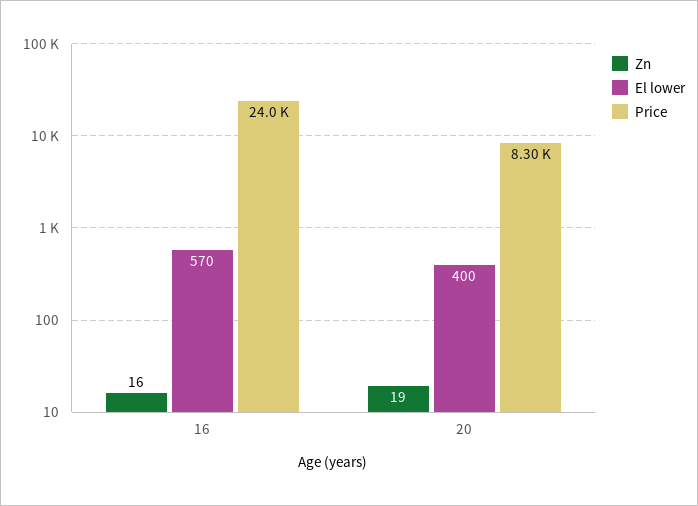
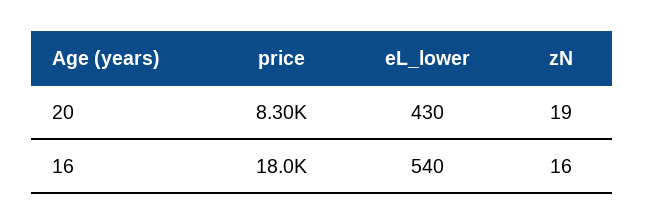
El lower, 16: 570 -> 540
Price, 16: 24000 -> 18000
El lower, 20: 400 -> 430

